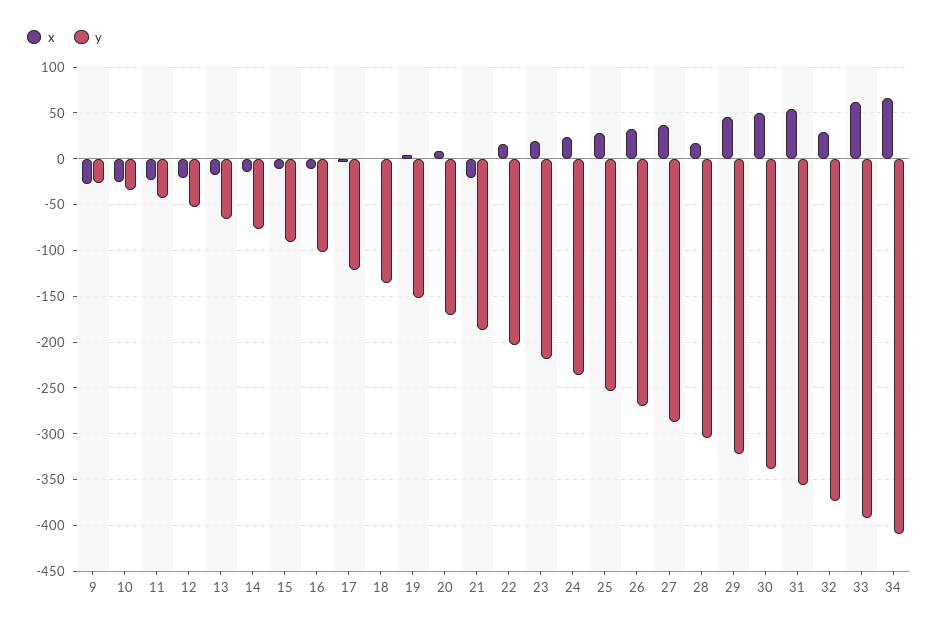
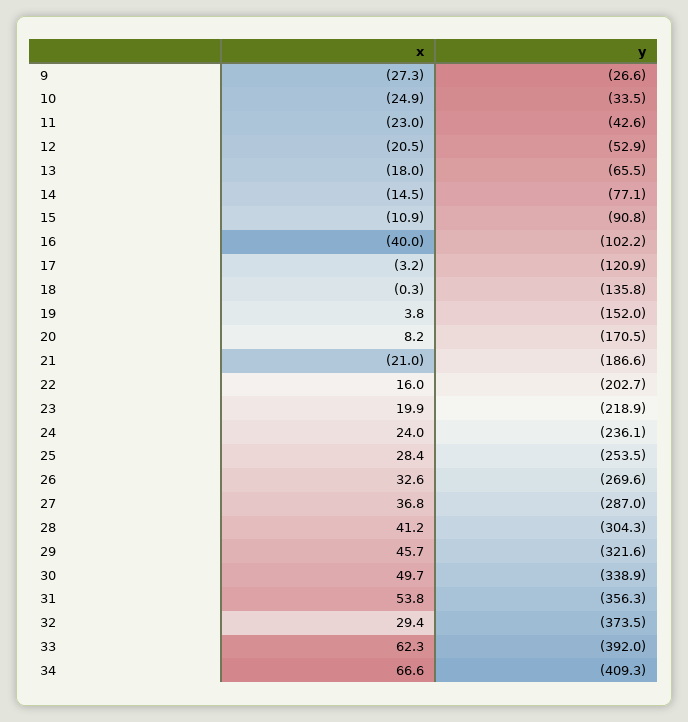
x, 16: -10 -> -40
x, 28: 20 -> 41.2

